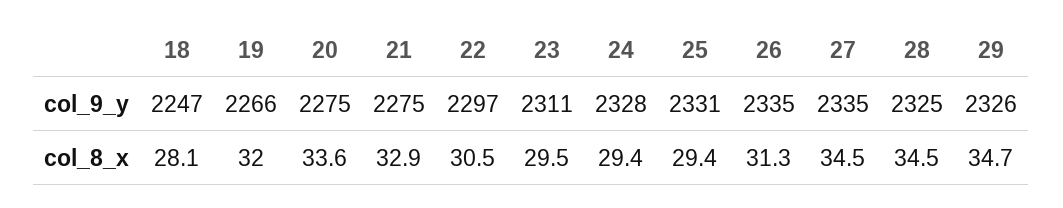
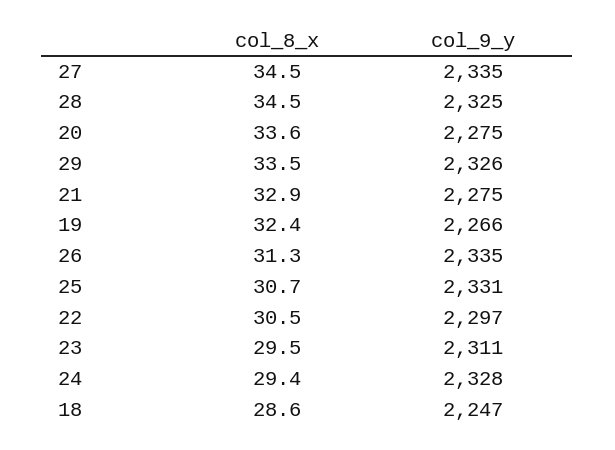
18, col_8_x: 28.1 -> 28.6
19, col_8_x: 32 -> 32.4
25, col_8_x: 29.4 -> 30.7
29, col_8_x: 34.7 -> 33.5

